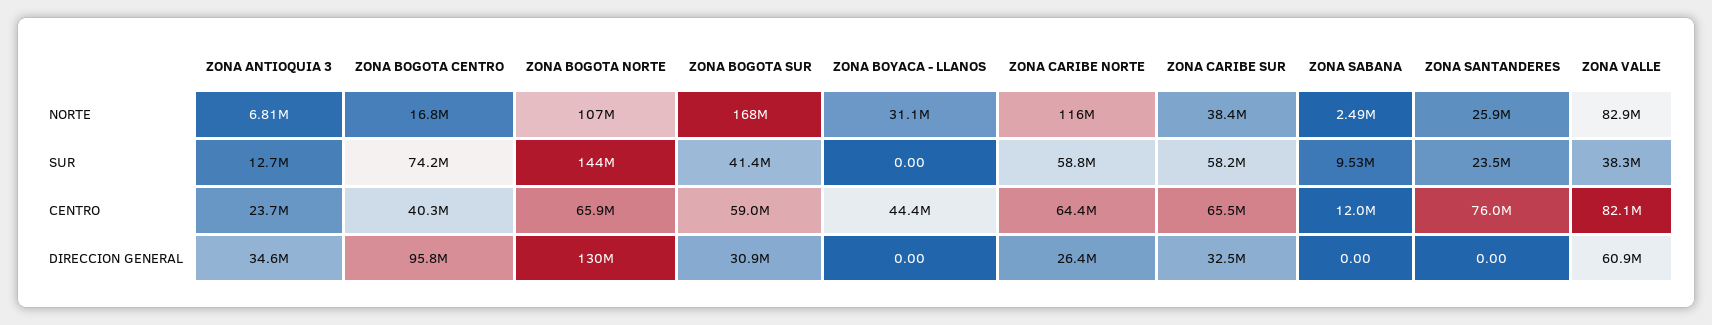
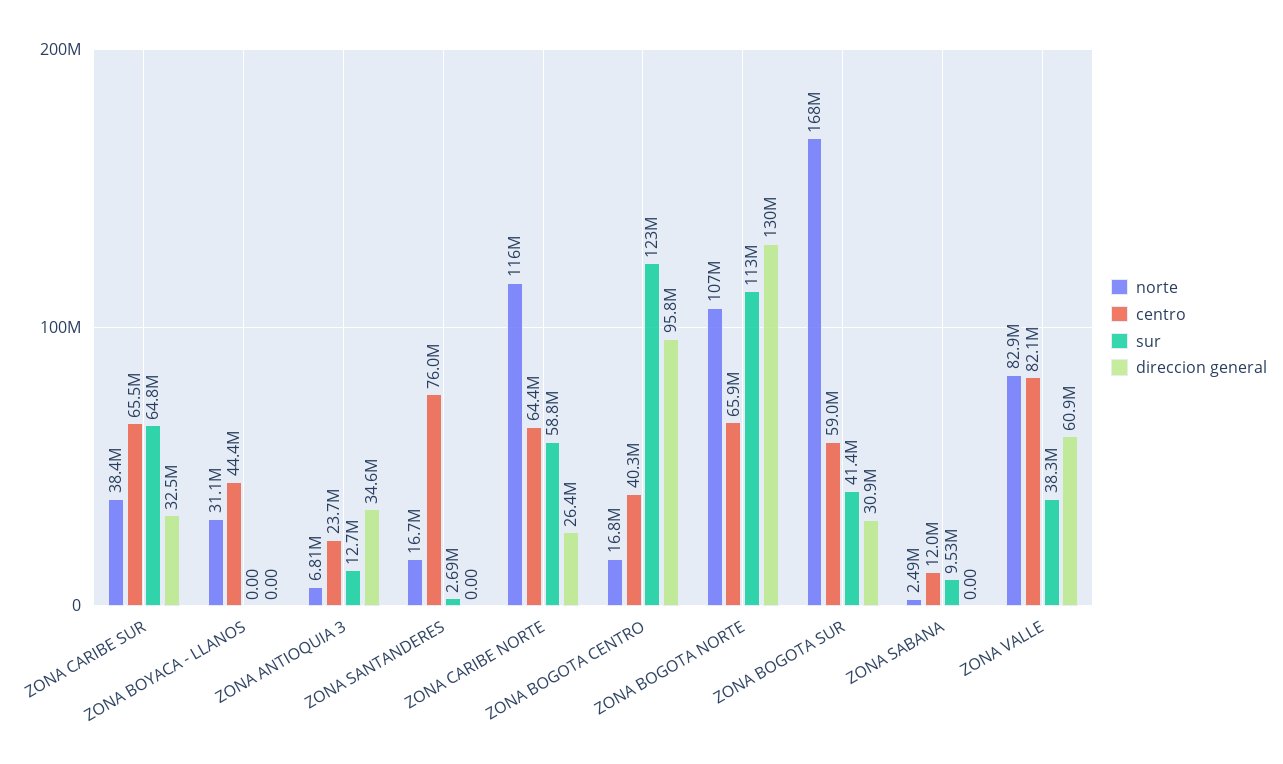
NORTE, ZONA SANTANDERES: 25900000 -> 16700000
SUR, ZONA BOGOTA CENTRO: 74200000 -> 123000000
SUR, ZONA BOGOTA NORTE: 144000000 -> 113000000
SUR, ZONA CARIBE SUR: 58200000 -> 64800000
SUR, ZONA SANTANDERES: 23500000 -> 2690000

